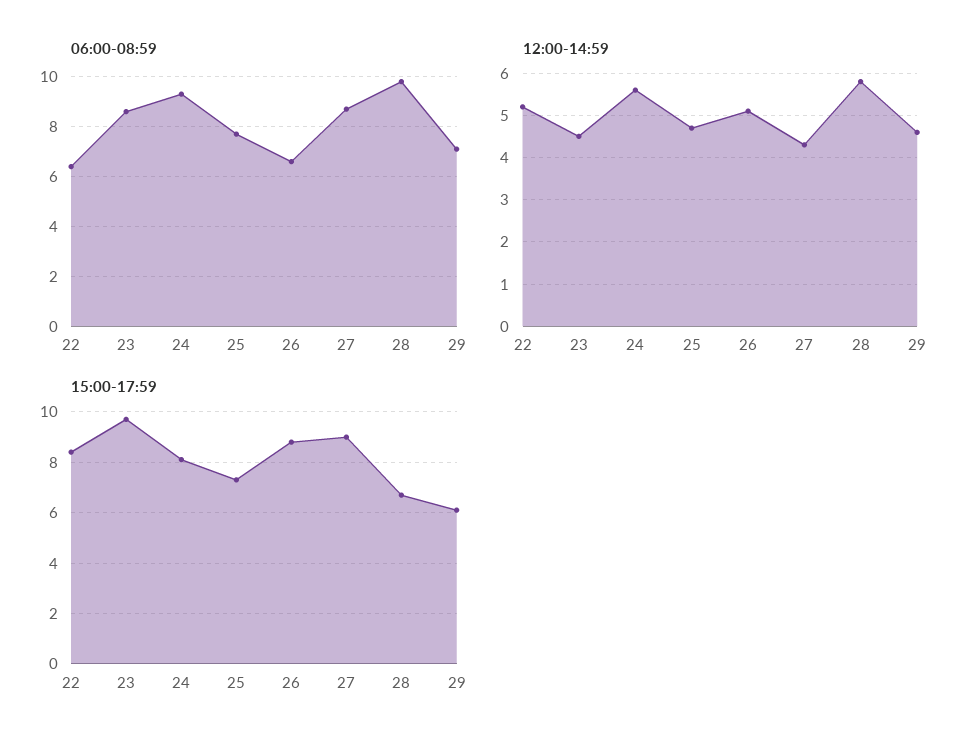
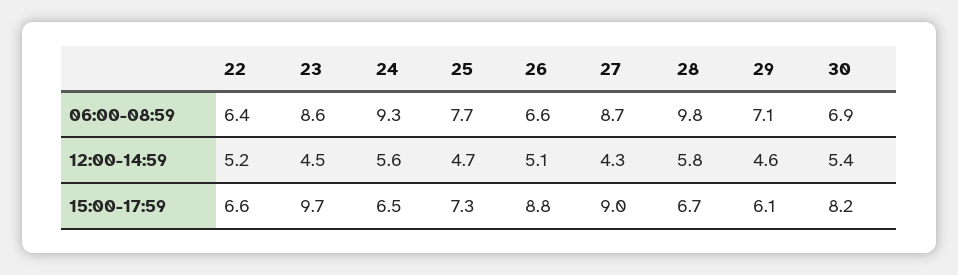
15:00-17:59, 22: 8.5 -> 6.6
15:00-17:59, 24: 8 -> 6.5
06:00-08:59, 30: none -> 6.9
12:00-14:59, 30: none -> 5.4
15:00-17:59, 30: none -> 8.2

